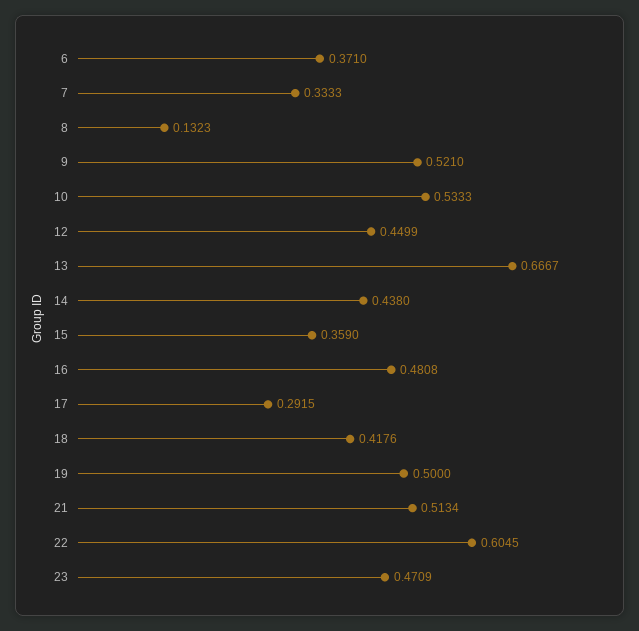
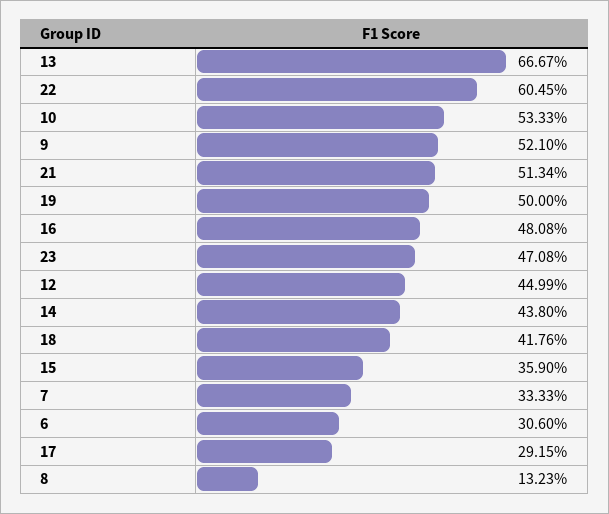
6: 0.371 -> 0.306
23: 0.4709 -> 0.4708

